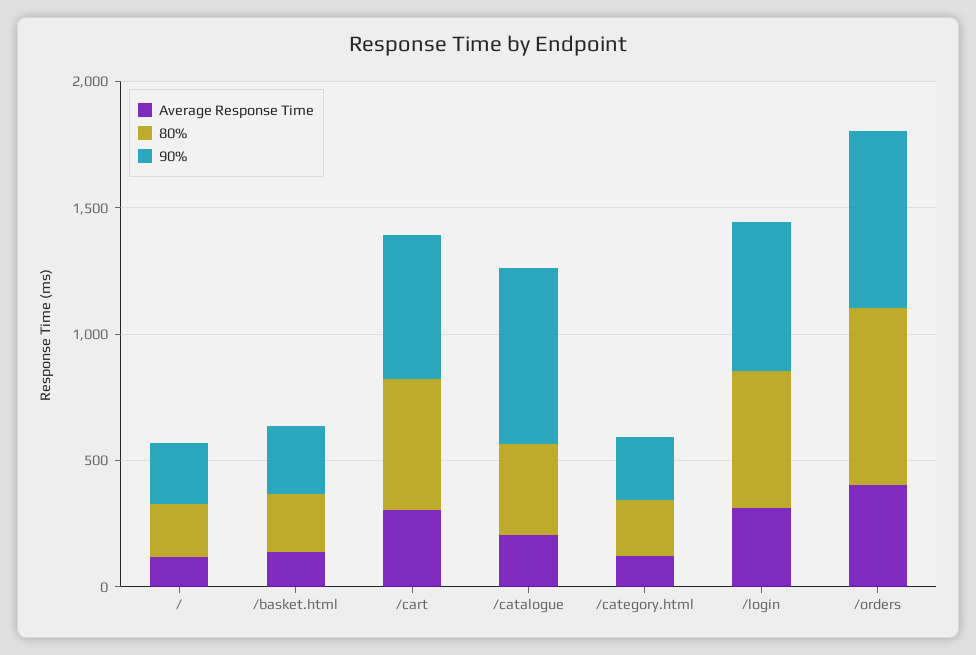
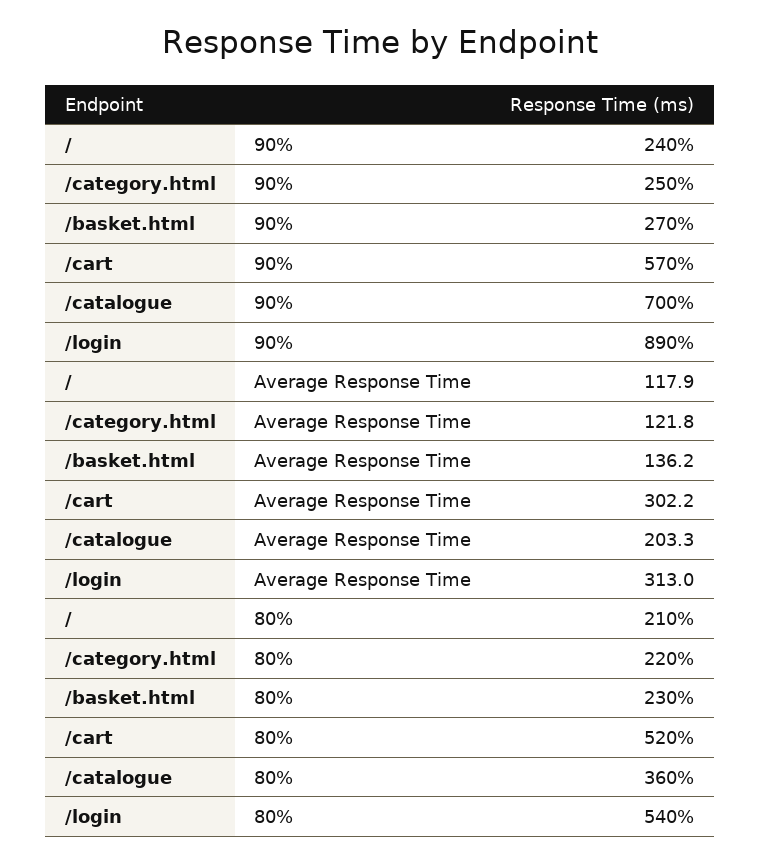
90%, /login: 600 -> 890
Average Response Time, /orders: 400 -> none
80%, /orders: 700 -> none
90%, /orders: 700 -> none

